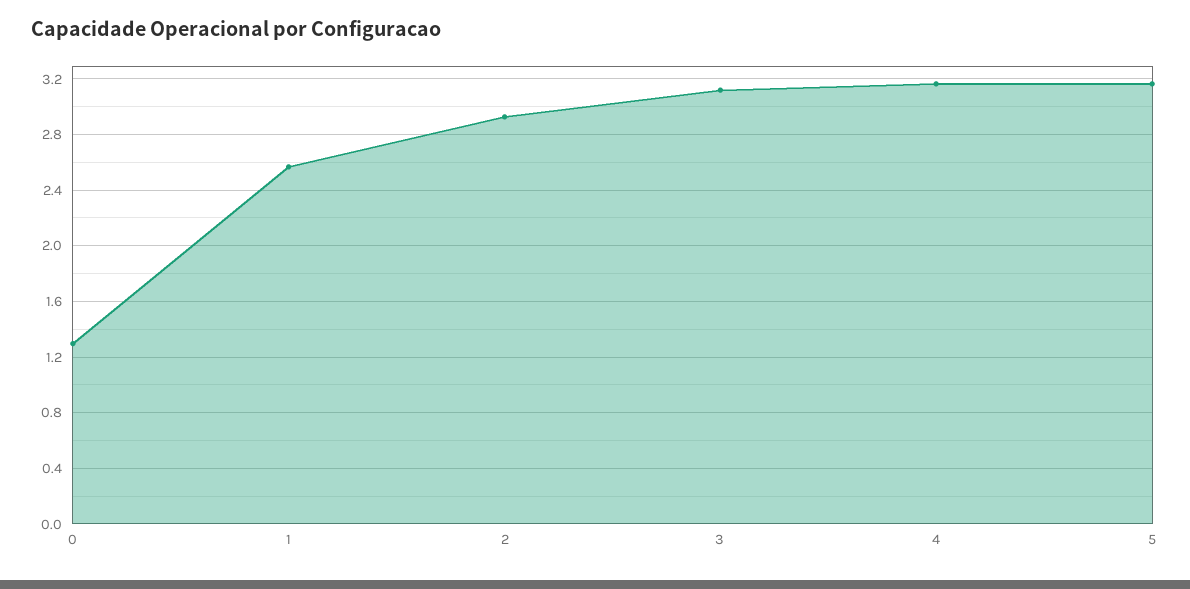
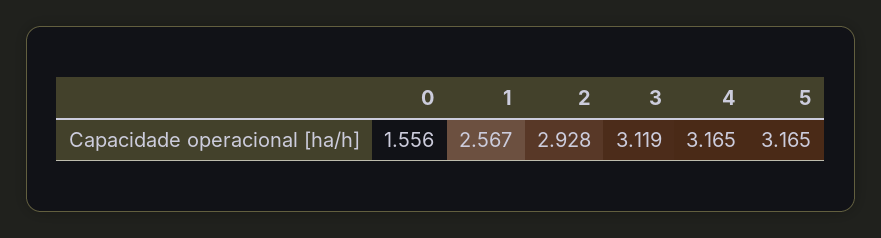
0: 1.3 -> 1.556

